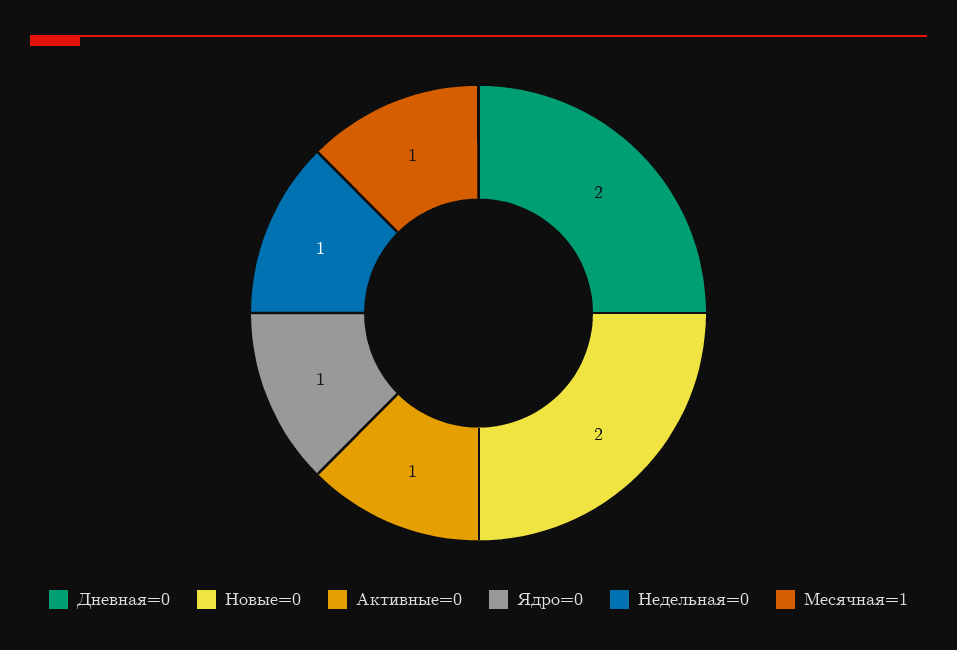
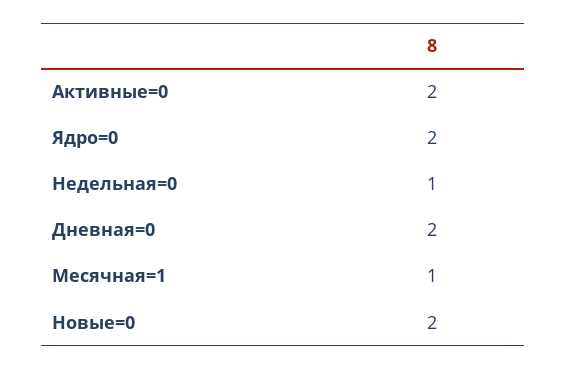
Активные=0: 1 -> 2
Ядро=0: 1 -> 2

